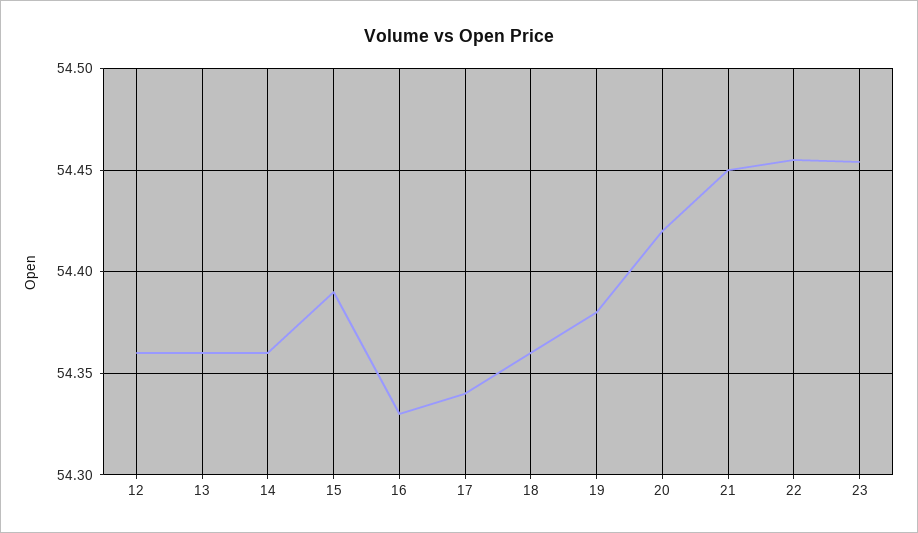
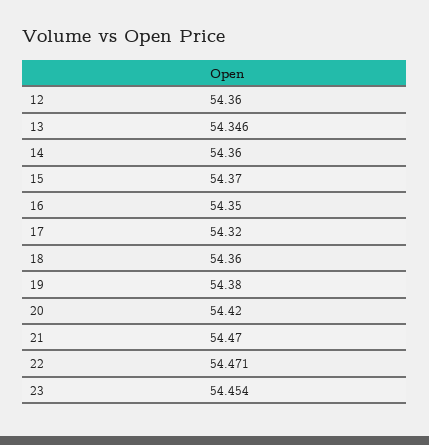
13: 54.36 -> 54.346
15: 54.39 -> 54.37
16: 54.33 -> 54.35
17: 54.34 -> 54.32
21: 54.45 -> 54.47
22: 54.455 -> 54.471

